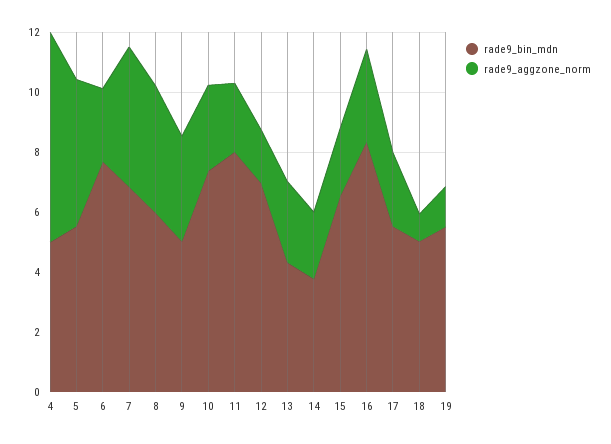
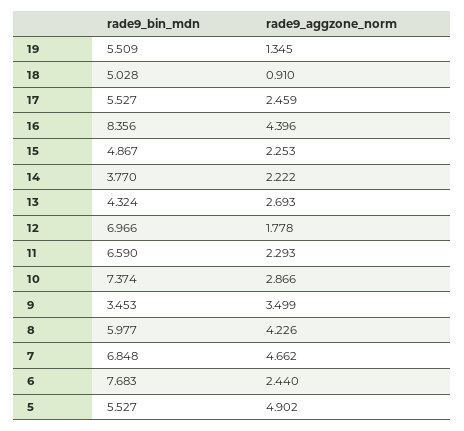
rade9_bin_mdn, 4: 5 -> none
rade9_aggzone_norm, 4: 7 -> none
rade9_bin_mdn, 9: 5 -> 3.453
rade9_bin_mdn, 11: 8 -> 6.59
rade9_bin_mdn, 15: 6.5 -> 4.867
rade9_aggzone_norm, 16: 3 -> 4.396

